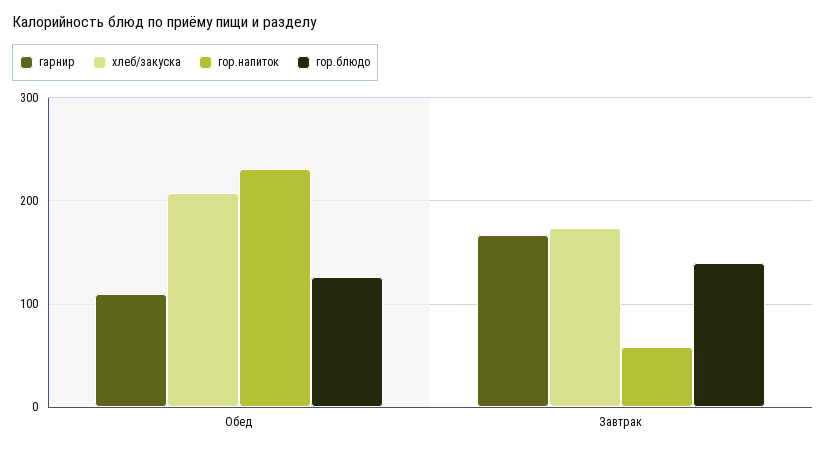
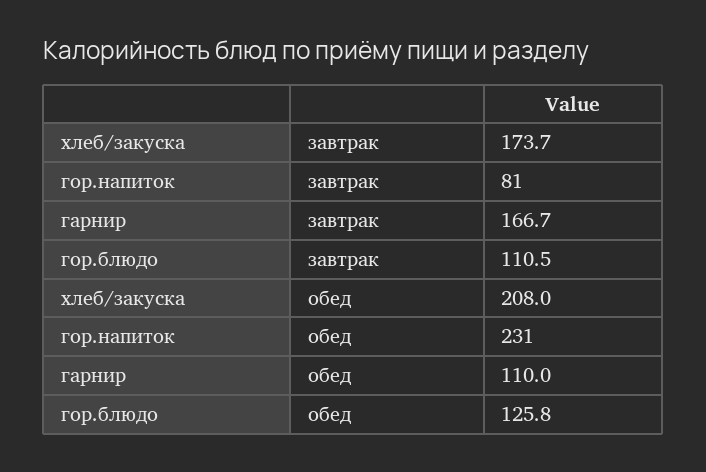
гор.напиток, Завтрак: 60 -> 81
гор.блюдо, Завтрак: 140 -> 110.5

